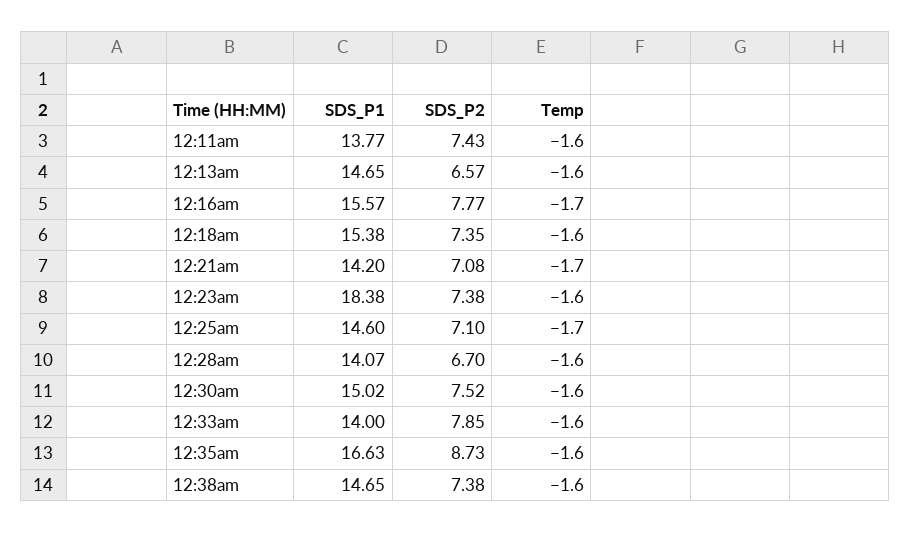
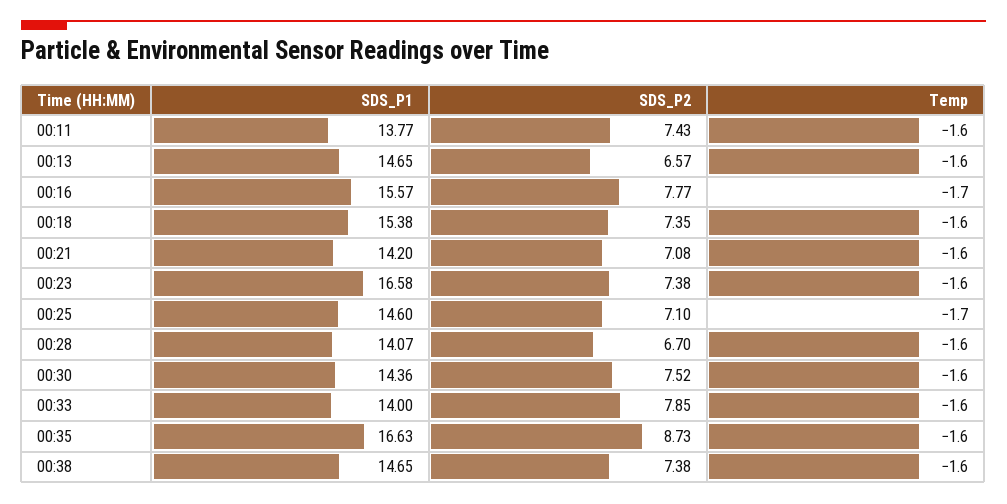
Temp, 12:21am: -1.7 -> -1.6
SDS_P1, 12:23am: 18.38 -> 16.58
SDS_P1, 12:30am: 15.02 -> 14.36

